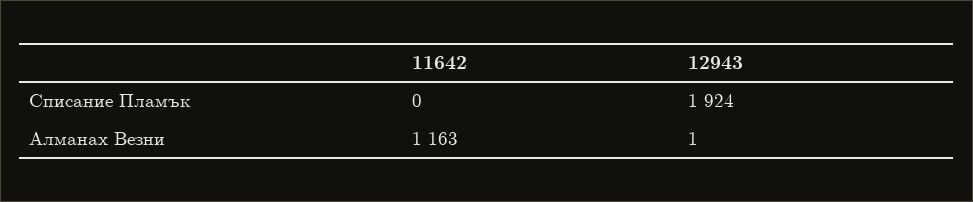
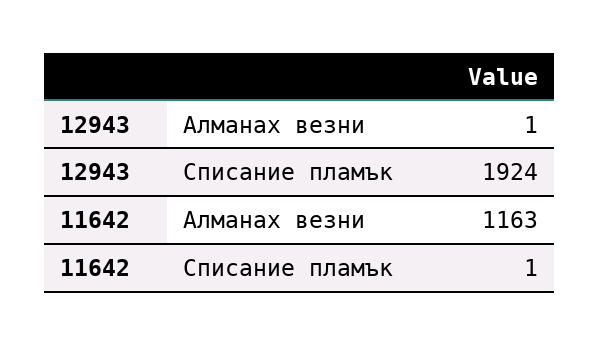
11642, Списание Пламък: 0 -> 1

